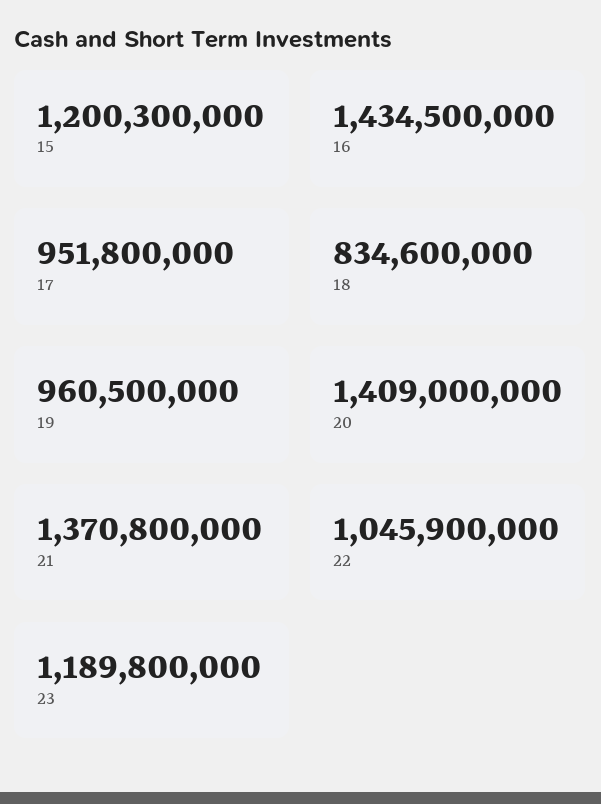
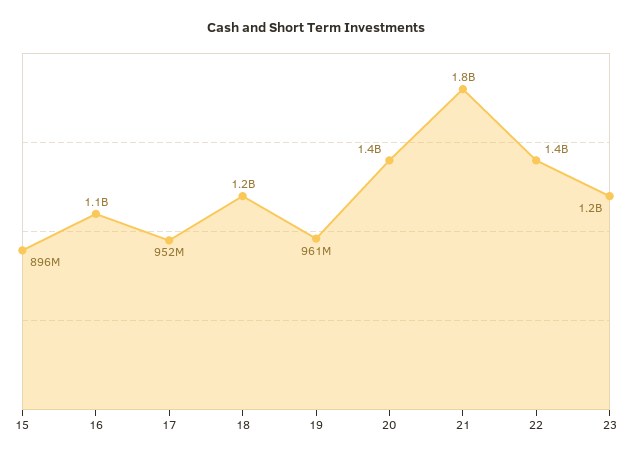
15: 1200300000 -> 896000000
16: 1434500000 -> 1100000000
18: 834600000 -> 1200000000
21: 1370800000 -> 1800000000
22: 1045900000 -> 1400000000

